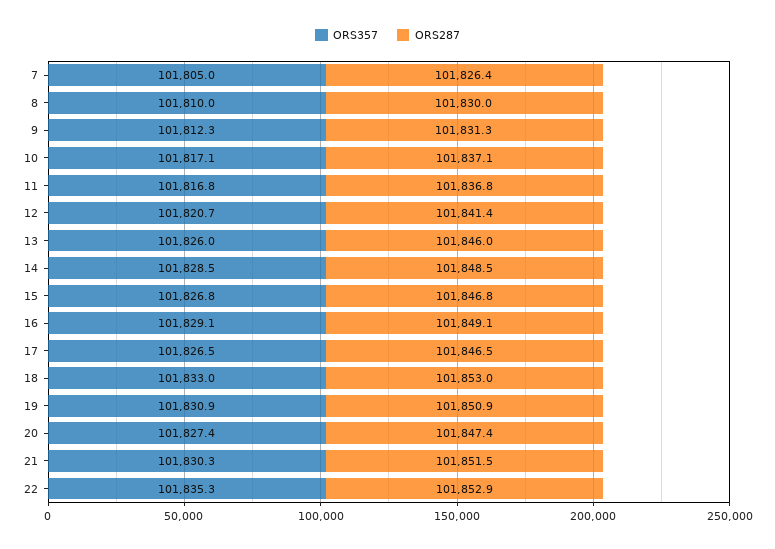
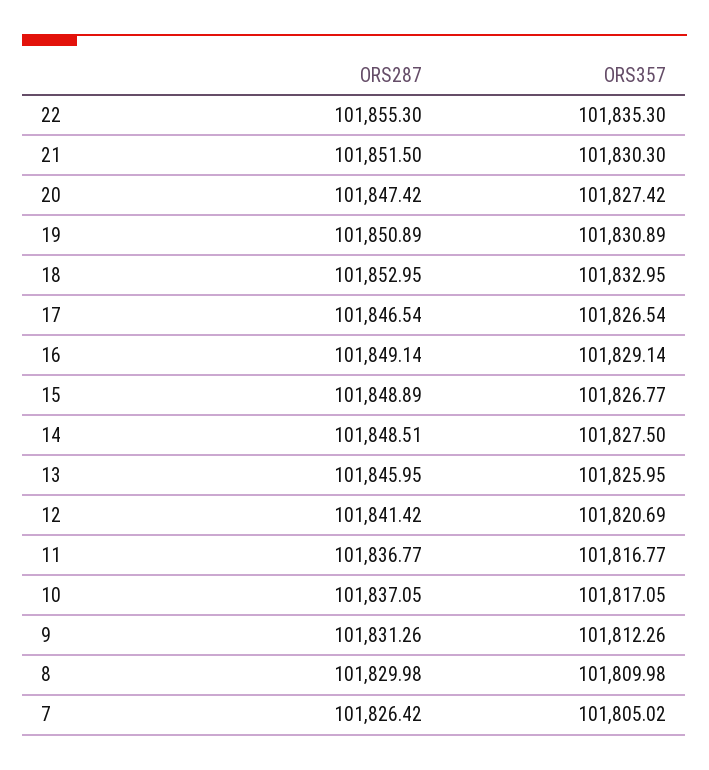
ORS357, 14: 101828.5 -> 101827.5
ORS287, 15: 101846.8 -> 101848.89
ORS287, 22: 101852.9 -> 101855.3

